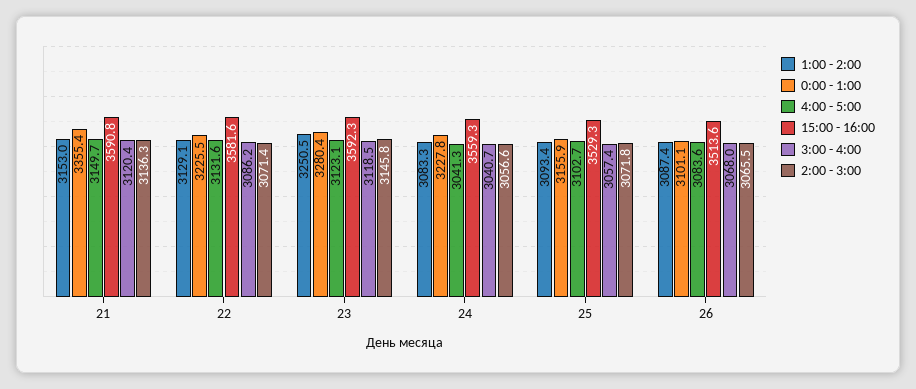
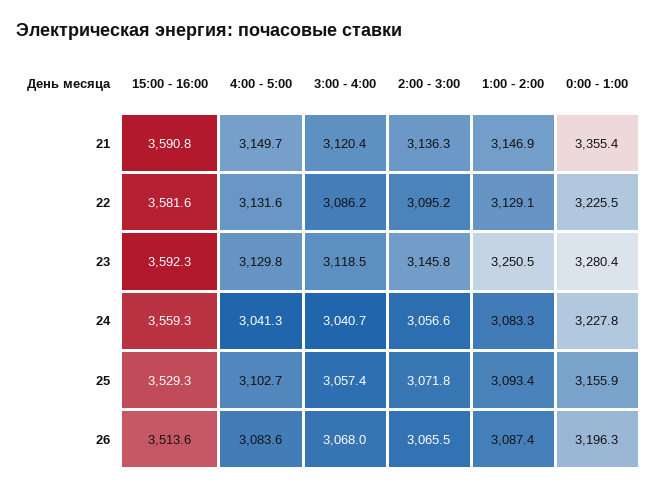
1:00 - 2:00, 21: 3153 -> 3146.9
2:00 - 3:00, 22: 3071.4 -> 3095.2
4:00 - 5:00, 23: 3123.1 -> 3129.8
0:00 - 1:00, 26: 3101.1 -> 3196.3

